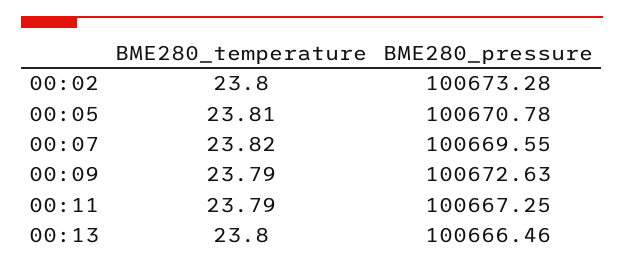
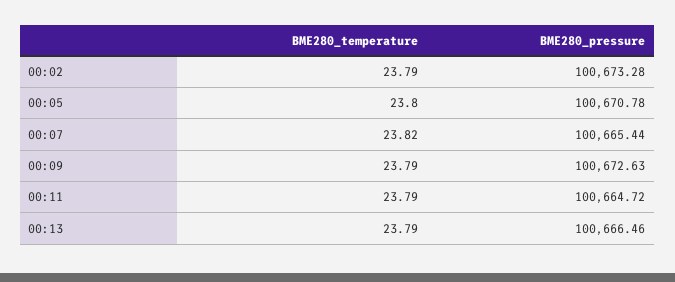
BME280_temperature, 00:02: 23.8 -> 23.79
BME280_temperature, 00:05: 23.81 -> 23.8
BME280_pressure, 00:07: 100669.55 -> 100665.44
BME280_pressure, 00:11: 100667.25 -> 100664.72
BME280_temperature, 00:13: 23.8 -> 23.79

